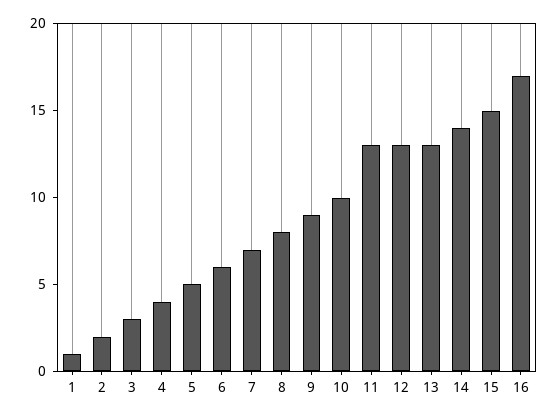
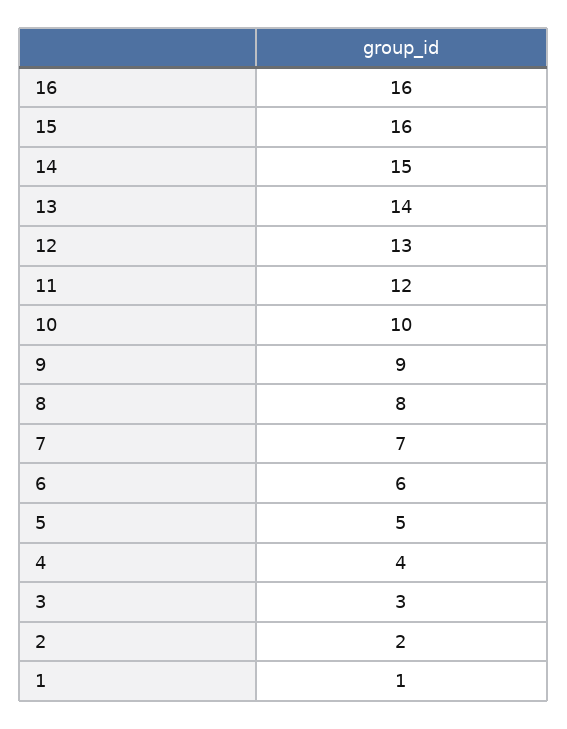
11: 13 -> 12
13: 13 -> 14
14: 14 -> 15
15: 15 -> 16
16: 17 -> 16

